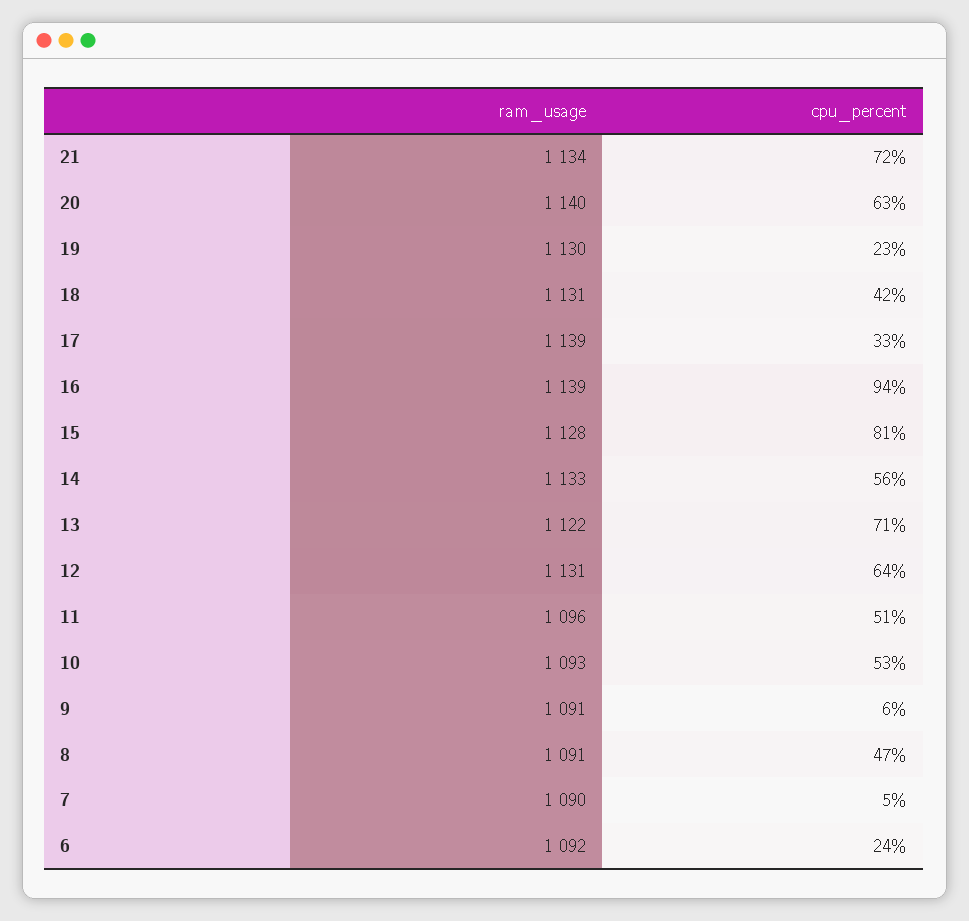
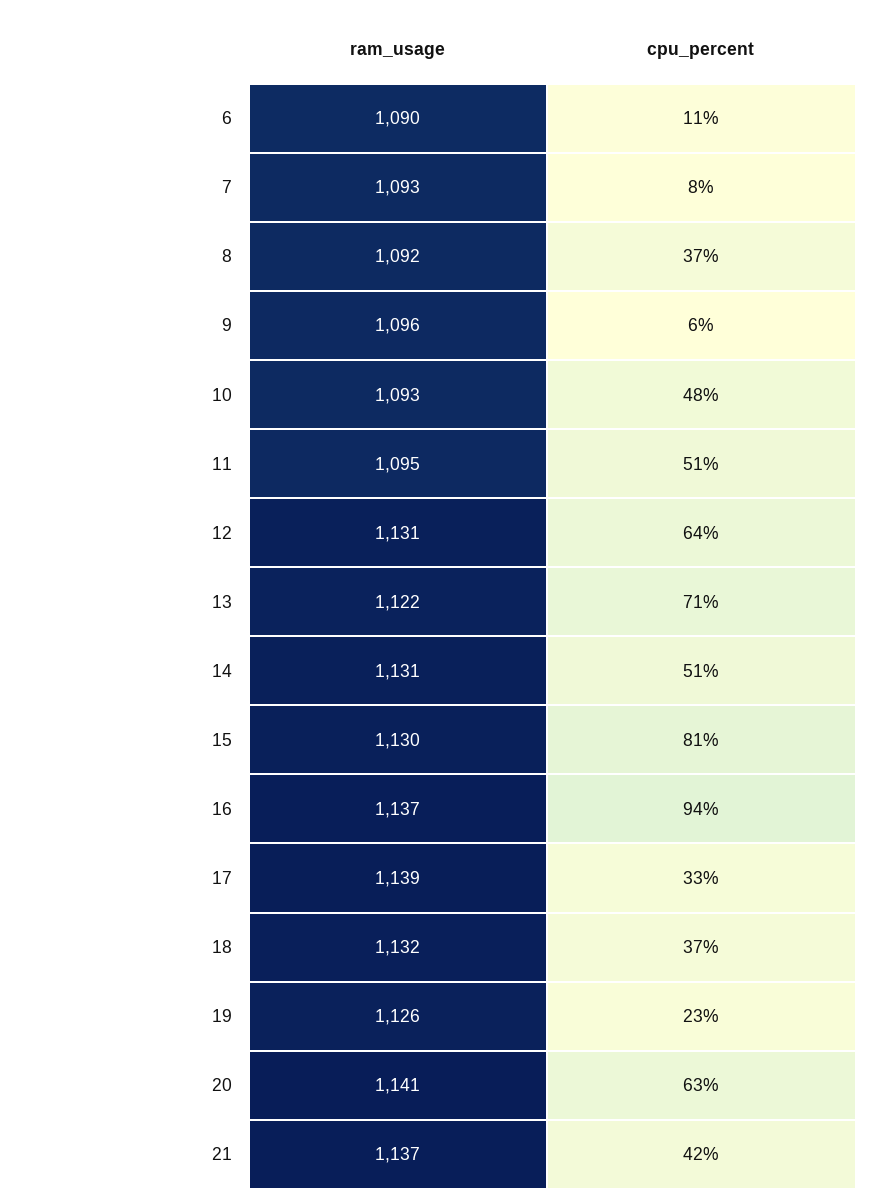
ram_usage, 21: 1134 -> 1137
cpu_percent, 21: 72 -> 42
ram_usage, 20: 1140 -> 1141
ram_usage, 19: 1130 -> 1126
ram_usage, 18: 1131 -> 1132
cpu_percent, 18: 42 -> 37
ram_usage, 16: 1139 -> 1137
ram_usage, 15: 1128 -> 1130
ram_usage, 14: 1133 -> 1131
cpu_percent, 14: 56 -> 51
ram_usage, 11: 1096 -> 1095
cpu_percent, 10: 53 -> 48
ram_usage, 9: 1091 -> 1096
ram_usage, 8: 1091 -> 1092
cpu_percent, 8: 47 -> 37
ram_usage, 7: 1090 -> 1093
cpu_percent, 7: 5 -> 8
ram_usage, 6: 1092 -> 1090
cpu_percent, 6: 24 -> 11

